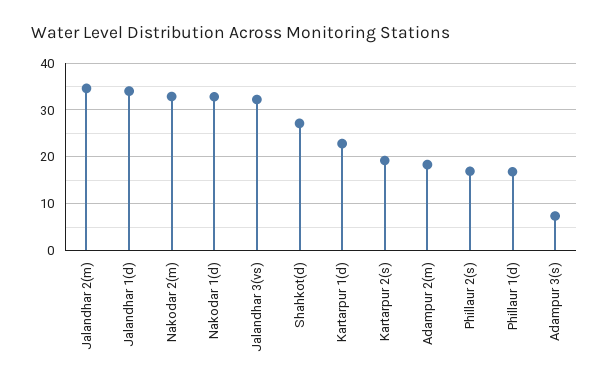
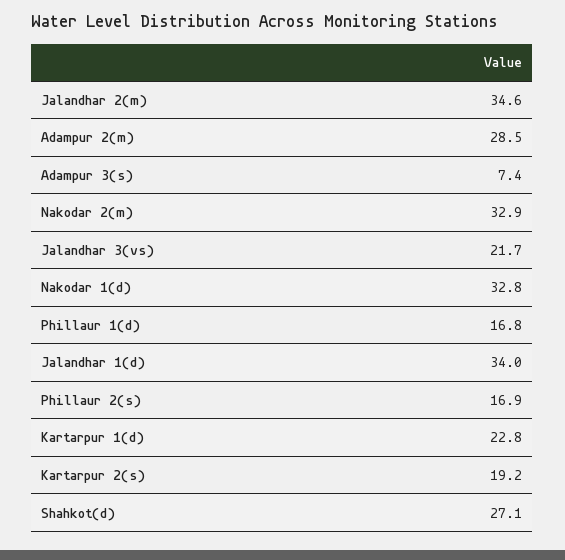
Jalandhar 3(vs): 32 -> 21.7
Adampur 2(m): 18 -> 28.5

